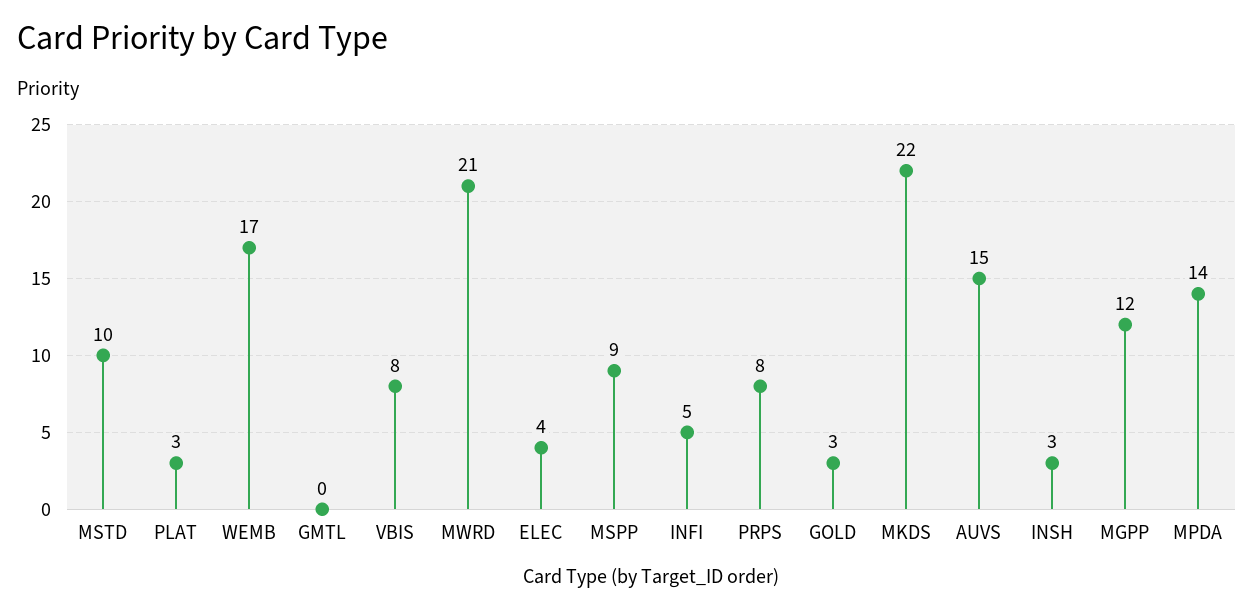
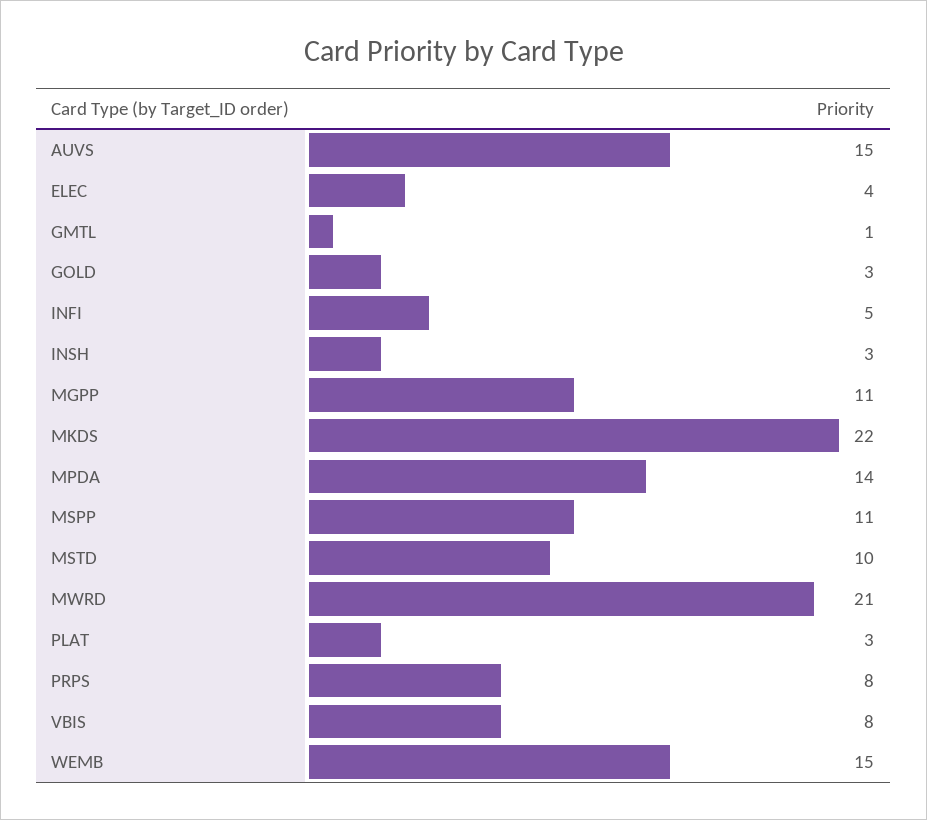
WEMB: 17 -> 15
GMTL: 0 -> 1
MSPP: 9 -> 11
MGPP: 12 -> 11

